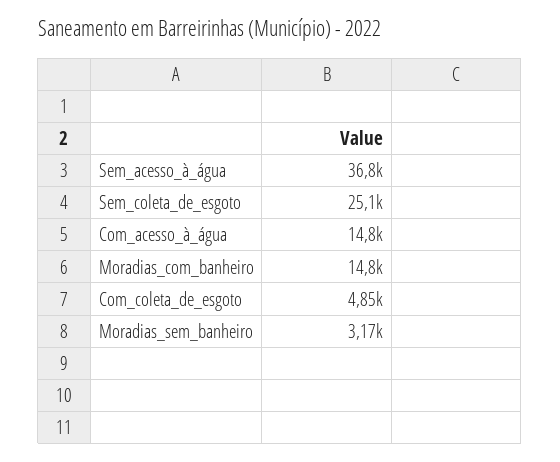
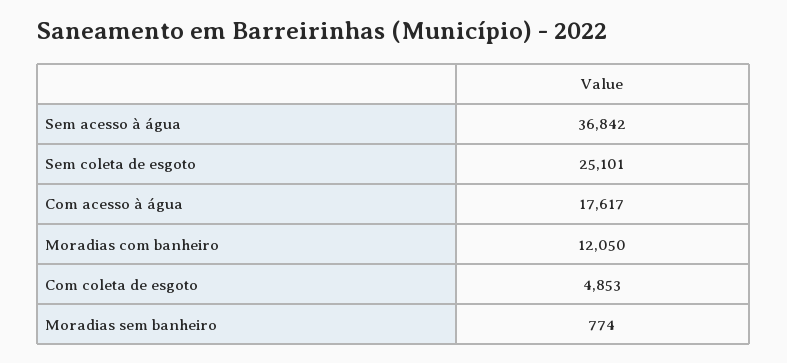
Com_acesso_à_água: 14800 -> 17617
Moradias_com_banheiro: 14800 -> 12050
Moradias_sem_banheiro: 3170 -> 774

